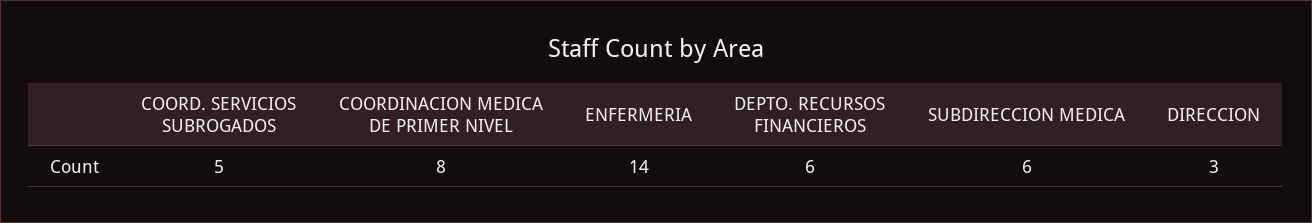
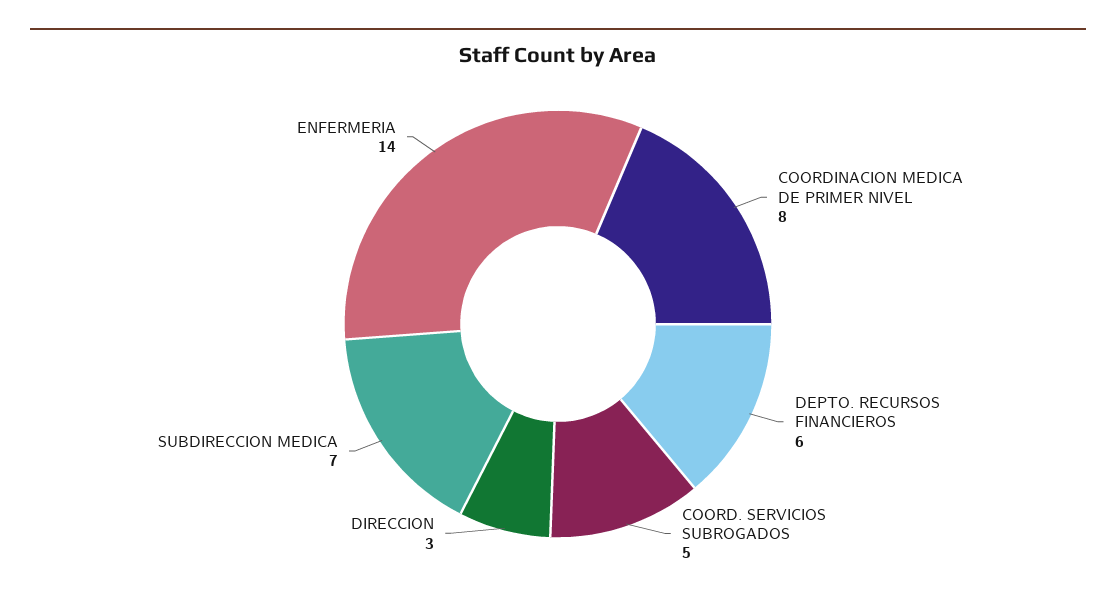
SUBDIRECCION MEDICA: 6 -> 7

